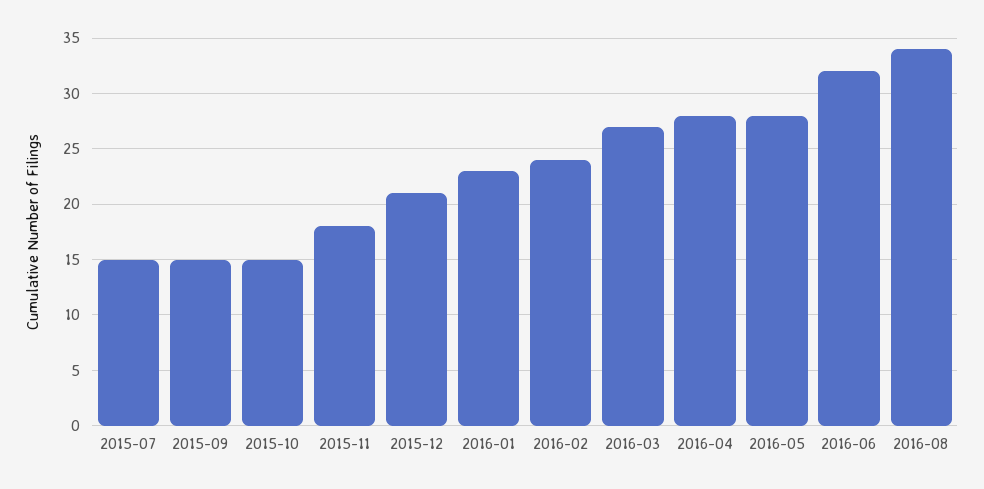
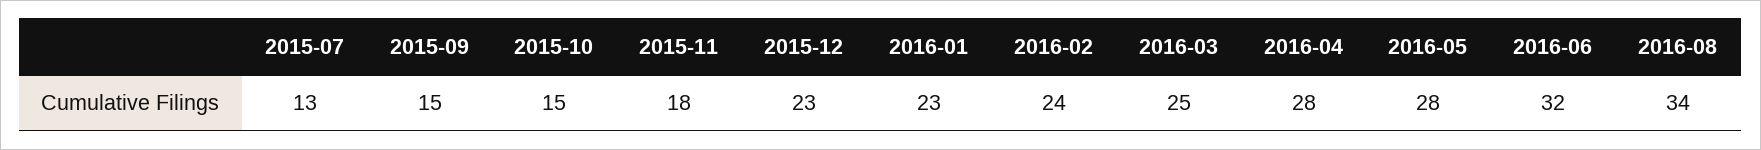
2015-07: 15 -> 13
2015-12: 21 -> 23
2016-03: 27 -> 25

